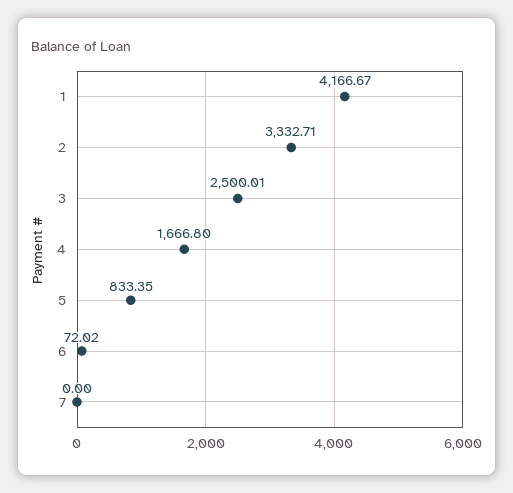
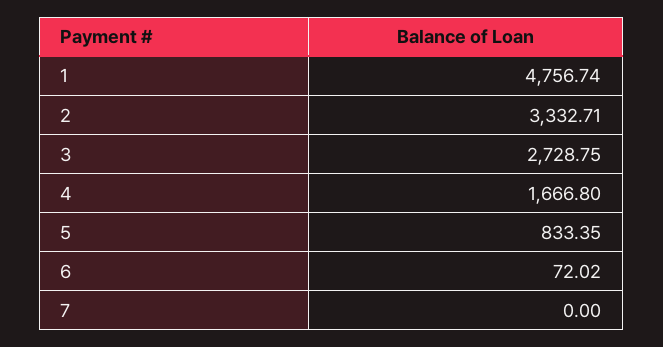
1: 4166.67 -> 4756.74
3: 2500.01 -> 2728.75

